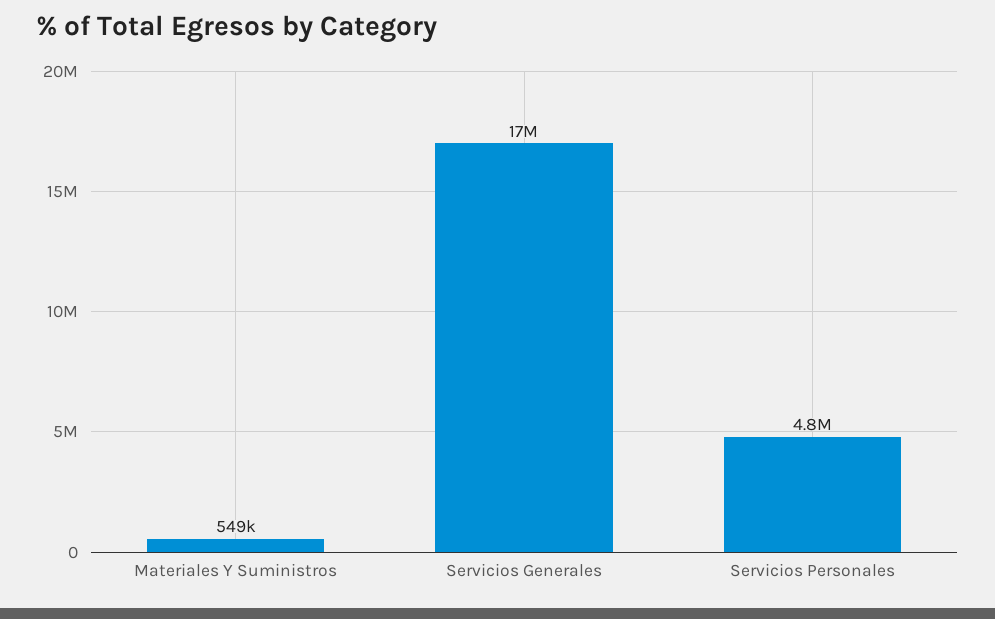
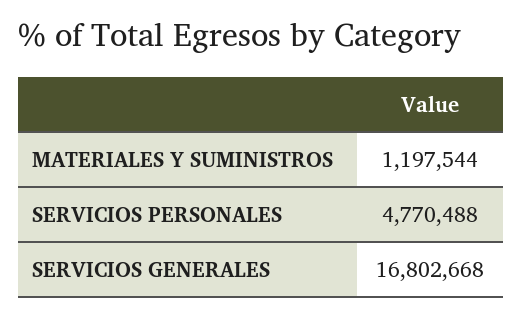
Materiales Y Suministros: 549000 -> 1197544

